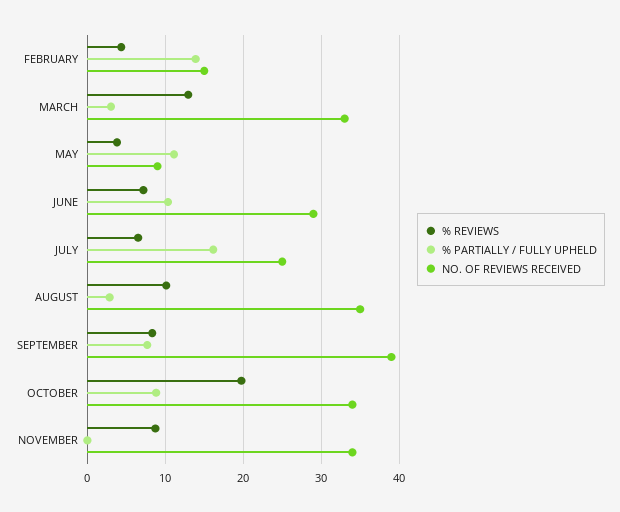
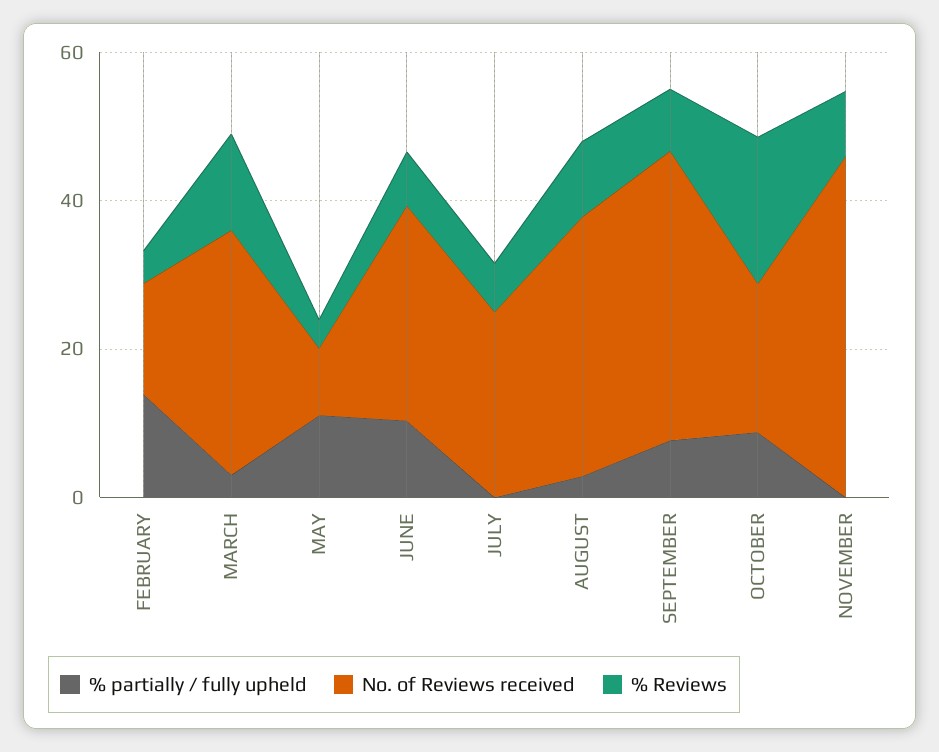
% PARTIALLY / FULLY UPHELD, JULY: 16 -> 0
NO. OF REVIEWS RECEIVED, OCTOBER: 34 -> 20
NO. OF REVIEWS RECEIVED, NOVEMBER: 34 -> 45

